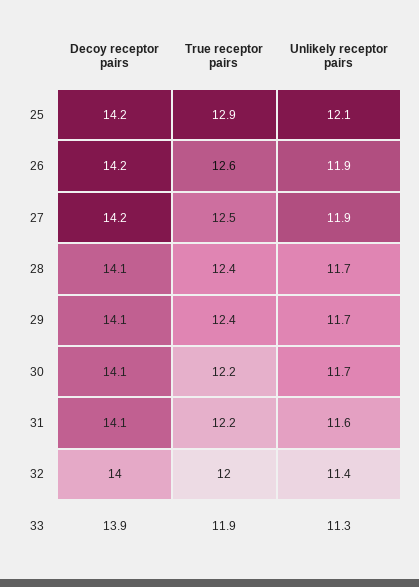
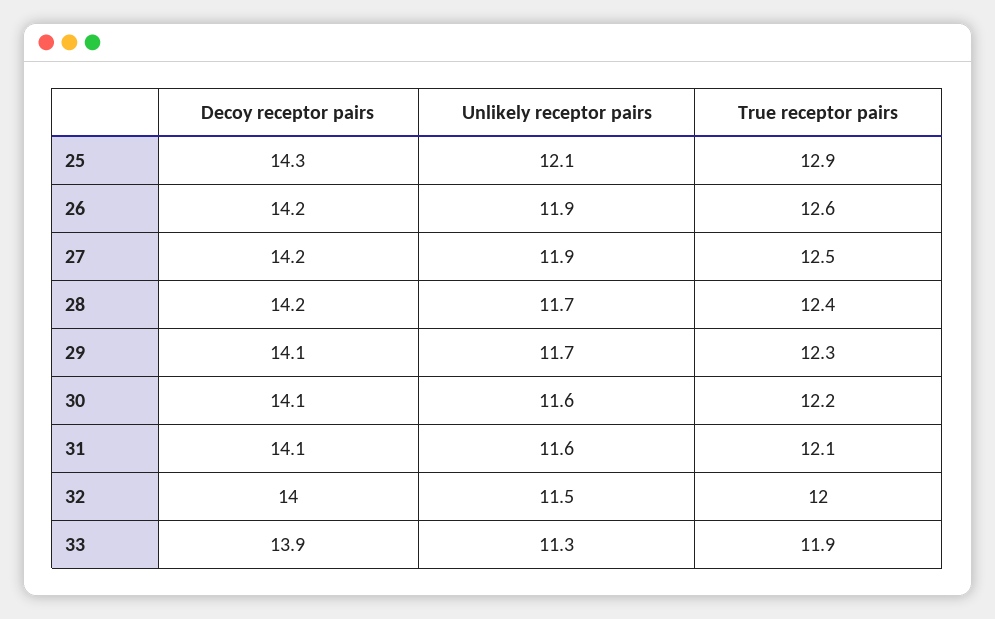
Decoy receptor pairs, 25: 14.2 -> 14.3
Decoy receptor pairs, 28: 14.1 -> 14.2
True receptor pairs, 29: 12.4 -> 12.3
Unlikely receptor pairs, 30: 11.7 -> 11.6
True receptor pairs, 31: 12.2 -> 12.1
Unlikely receptor pairs, 32: 11.4 -> 11.5

